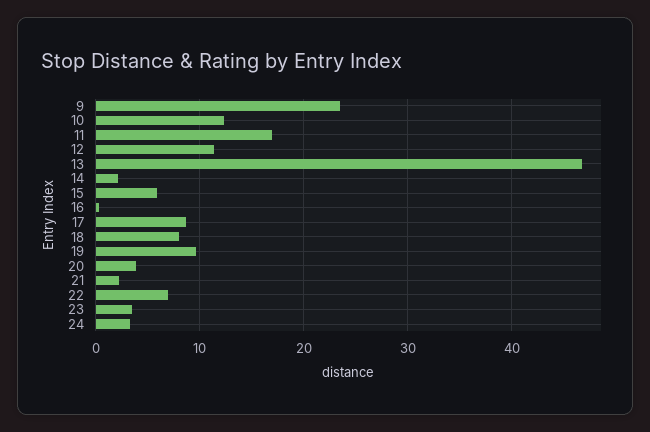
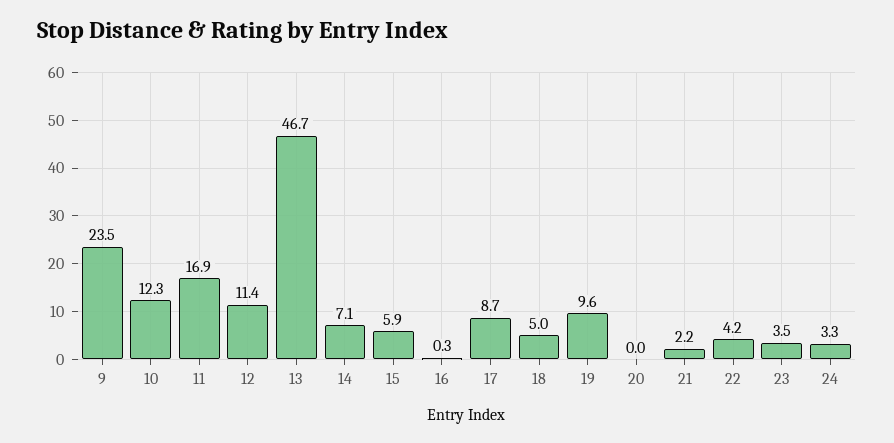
14: 2 -> 7.1
18: 8 -> 5
20: 4 -> 0
22: 7 -> 4.2

